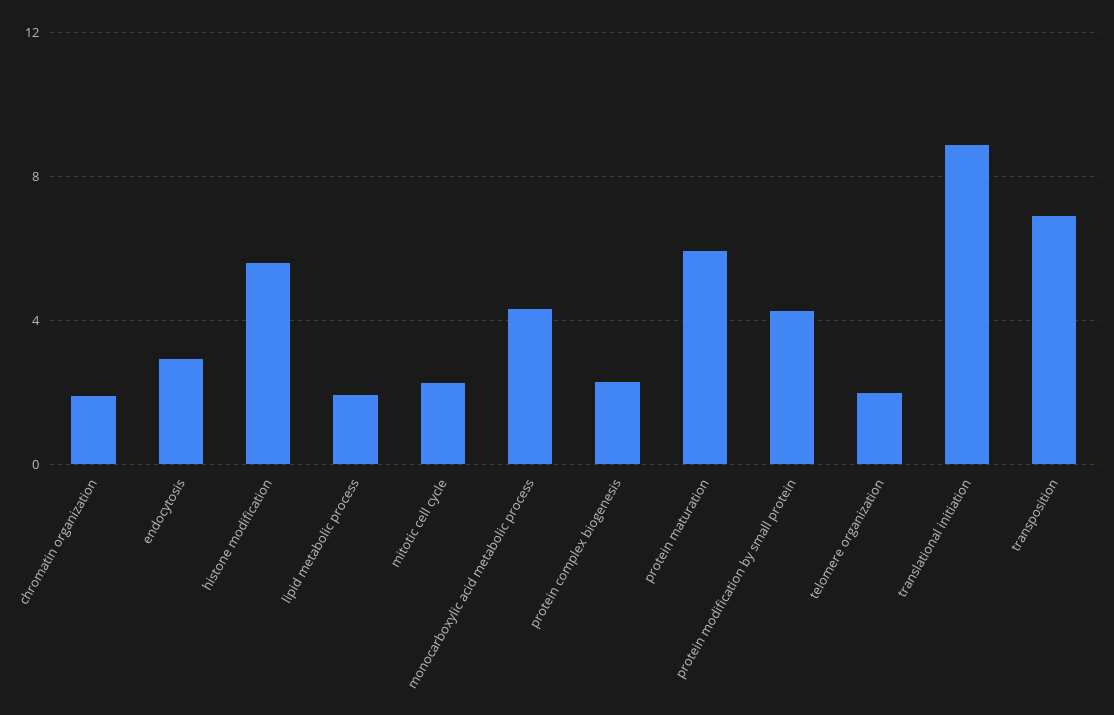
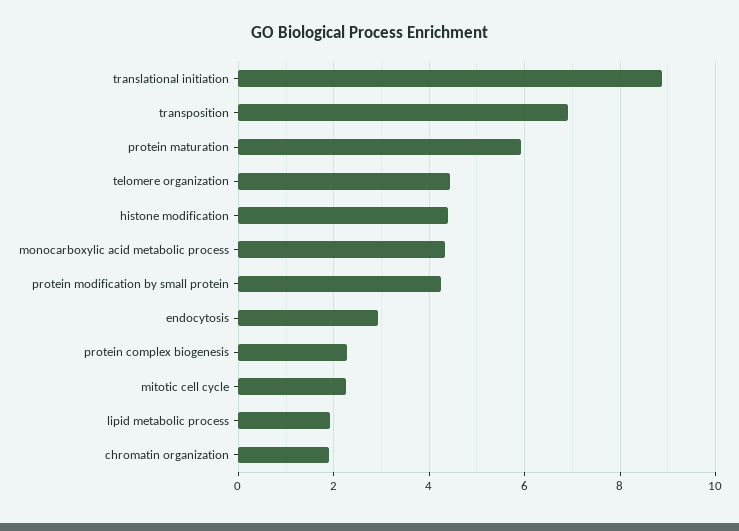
histone modification: 5.5 -> 4.4
telomere organization: 2 -> 4.4

